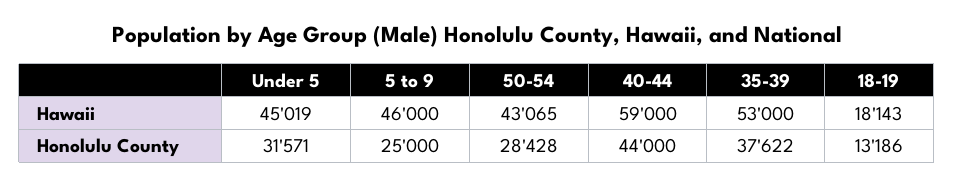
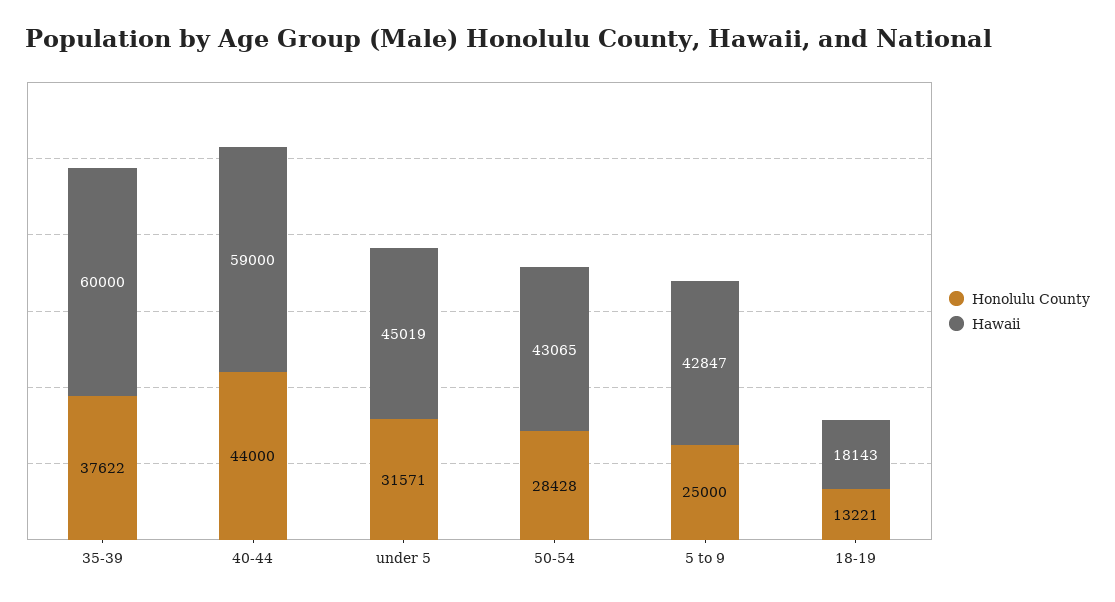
Hawaii, 5 to 9: 46000 -> 42847
Hawaii, 35-39: 53000 -> 60000
Honolulu County, 18-19: 13186 -> 13221

